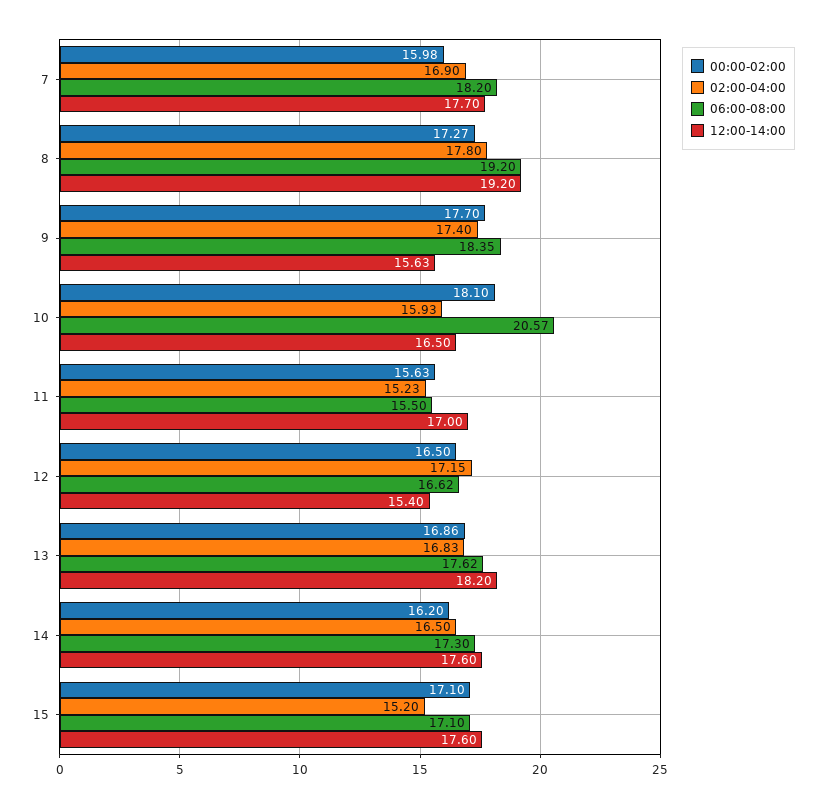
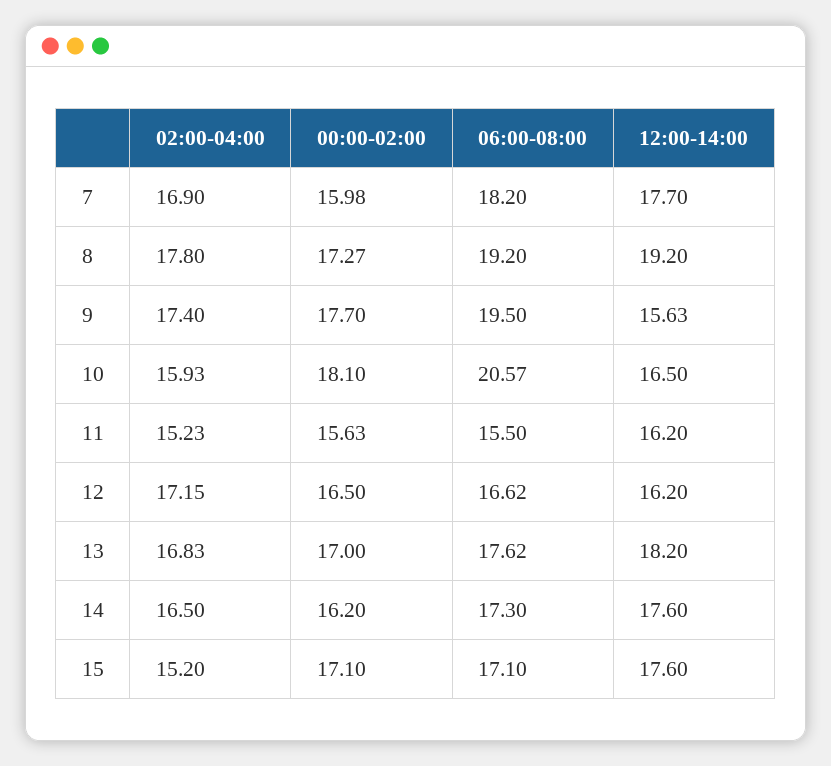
06:00-08:00, 9: 18.35 -> 19.5
12:00-14:00, 11: 17 -> 16.2
12:00-14:00, 12: 15.4 -> 16.2
00:00-02:00, 13: 16.86 -> 17

